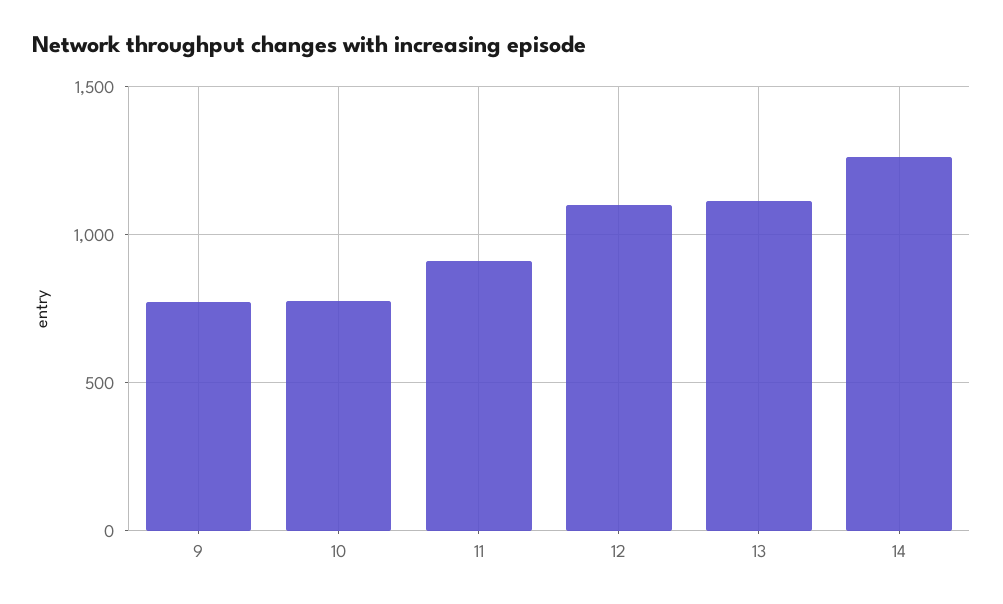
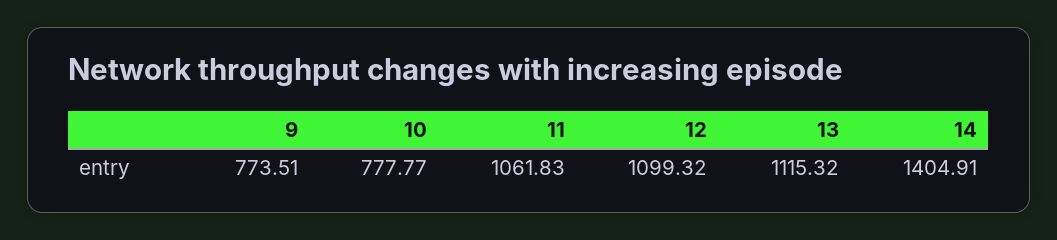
11: 900 -> 1061.83
14: 1250 -> 1404.91

